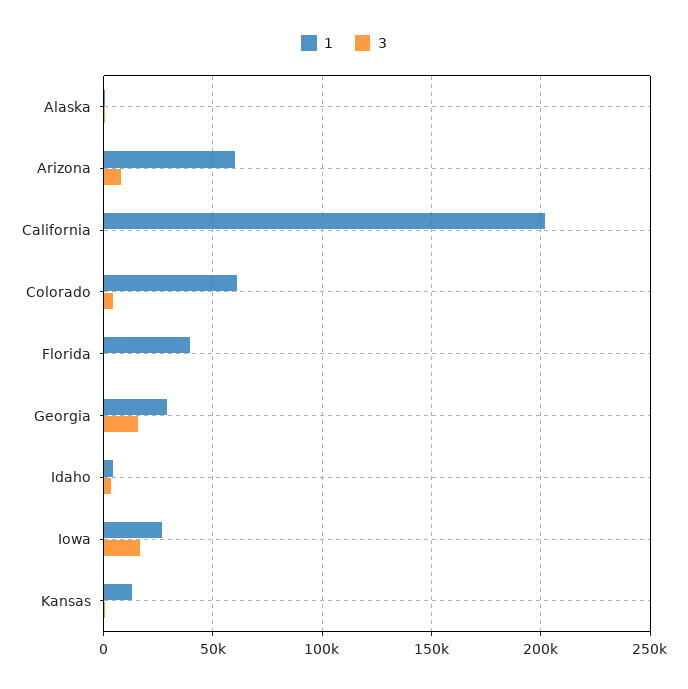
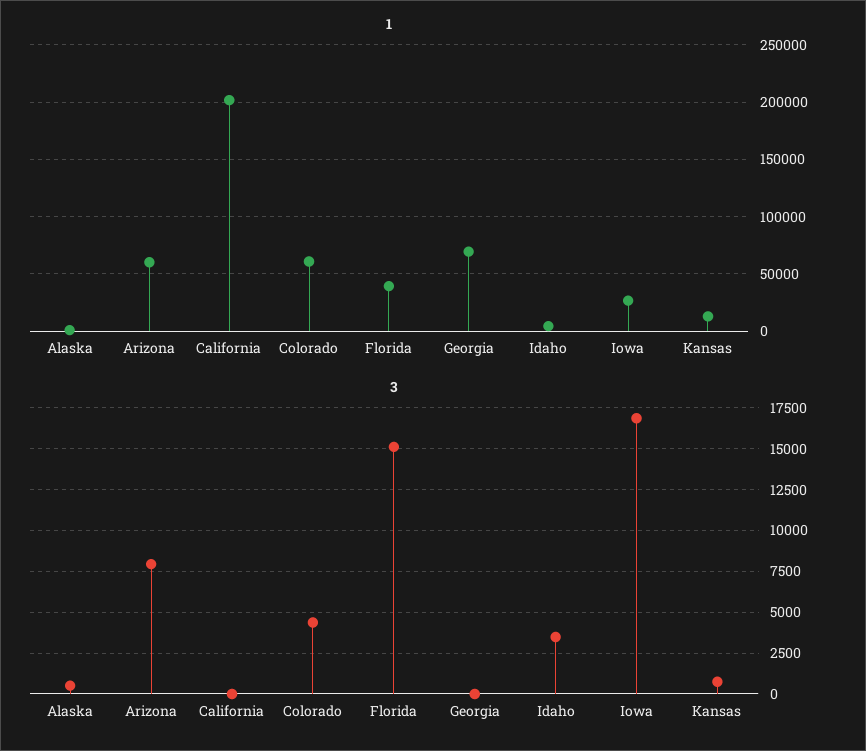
3, Florida: 0 -> 15000
1, Georgia: 30000 -> 70000
3, Georgia: 15000 -> 0

